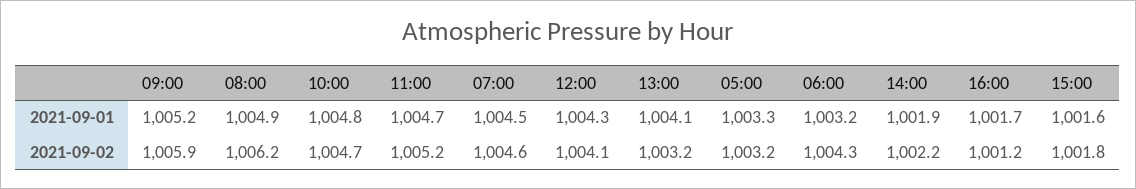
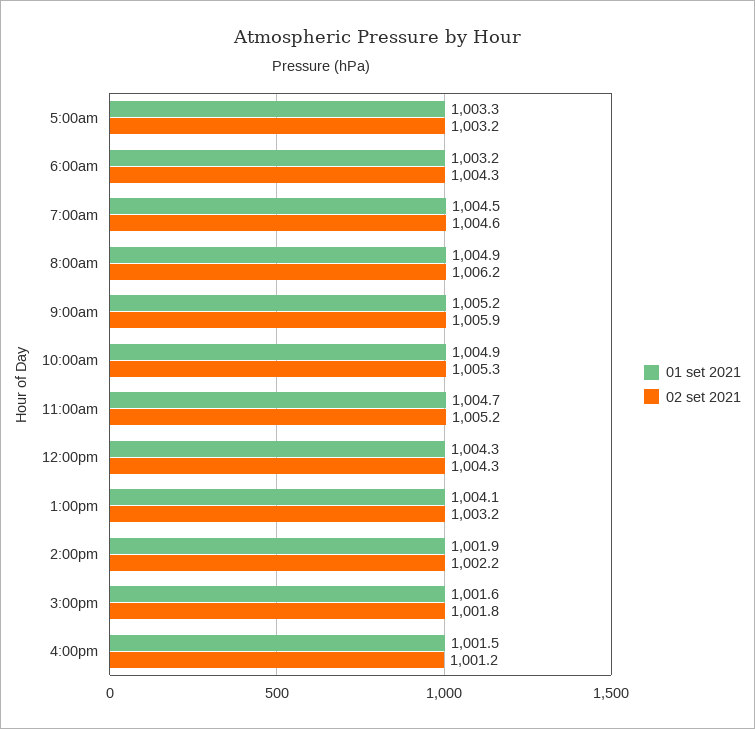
2021-09-01, 10:00: 1004.8 -> 1004.9
2021-09-01, 16:00: 1001.7 -> 1001.5
2021-09-02, 10:00: 1004.7 -> 1005.3
2021-09-02, 12:00: 1004.1 -> 1004.3

